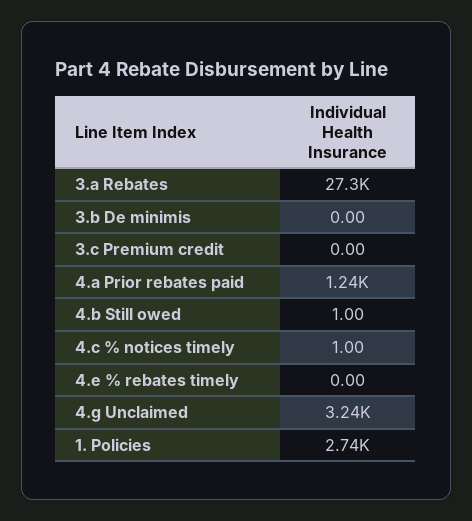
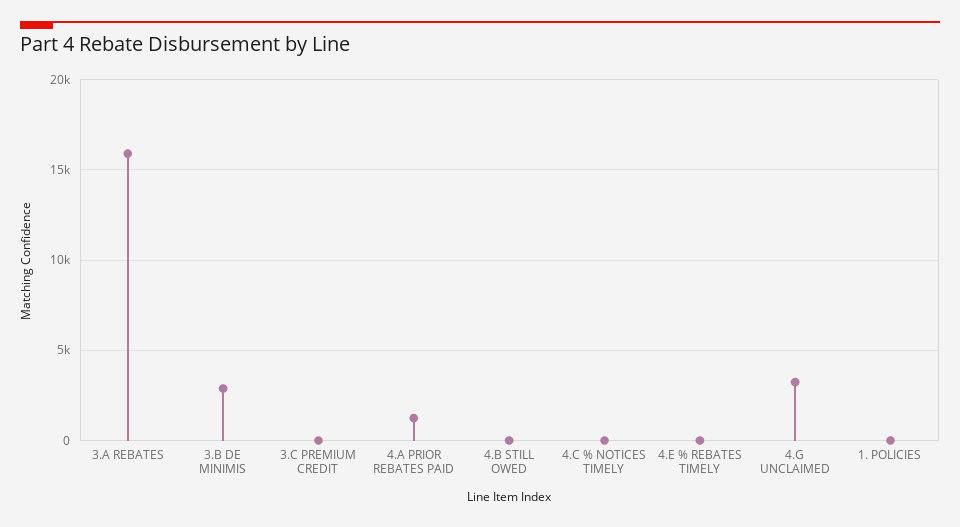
3.a Rebates: 27300 -> 16000
3.b De minimis: 0 -> 3000
1. Policies: 2740 -> 0

